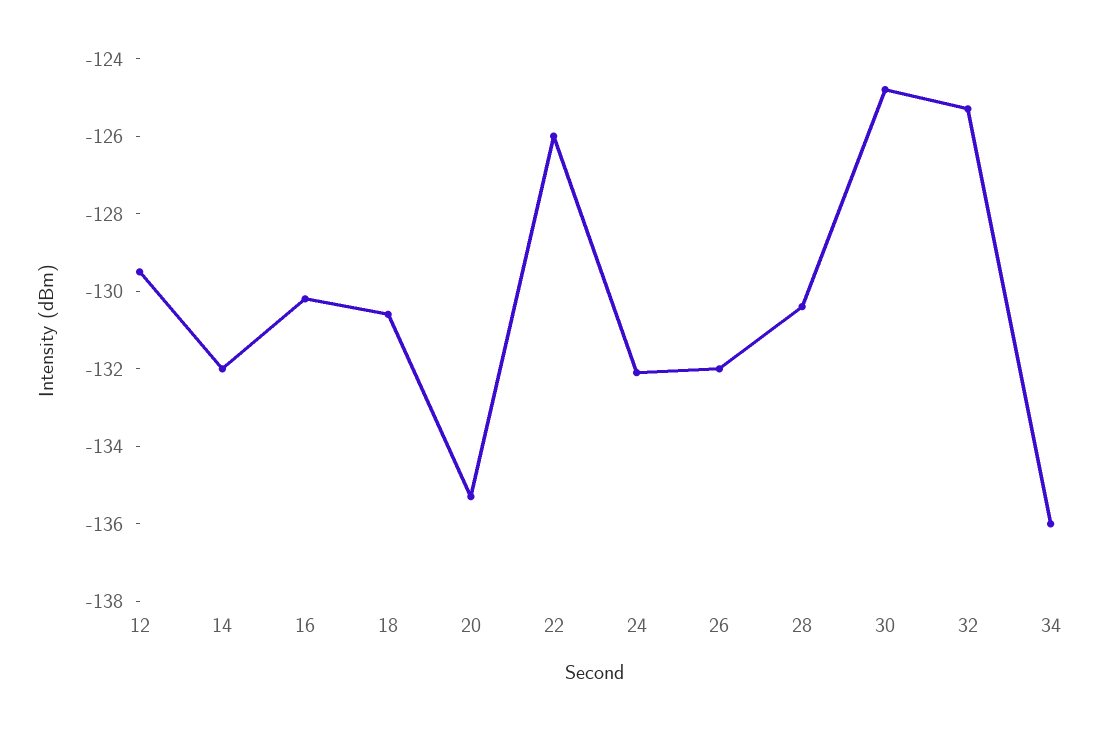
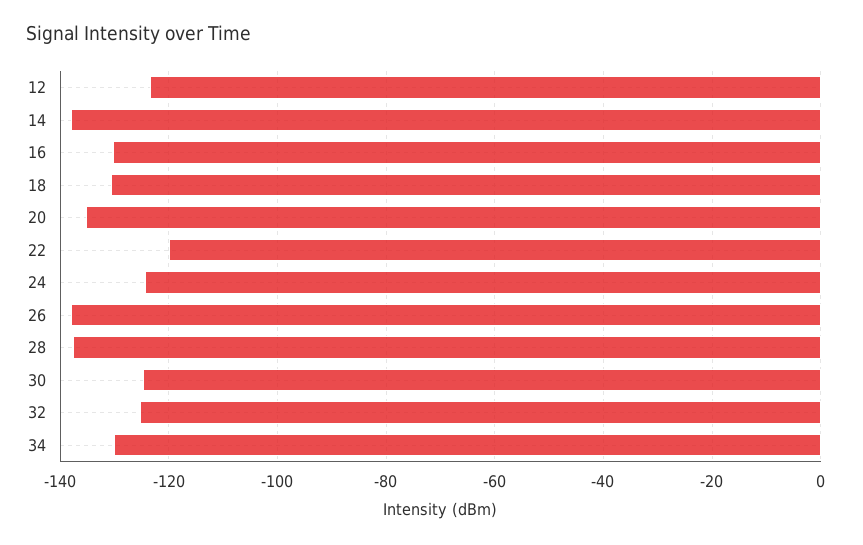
12: -129.5 -> -124
14: -132 -> -138
22: -126 -> -120
24: -132 -> -124
26: -132 -> -138
28: -130.5 -> -138
34: -136 -> -130

